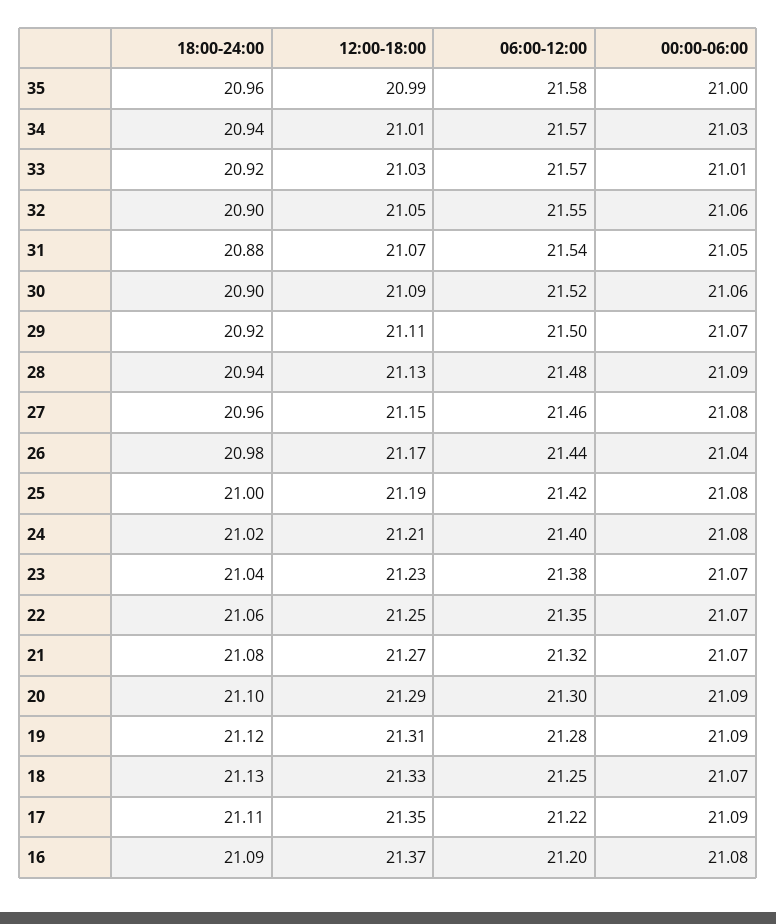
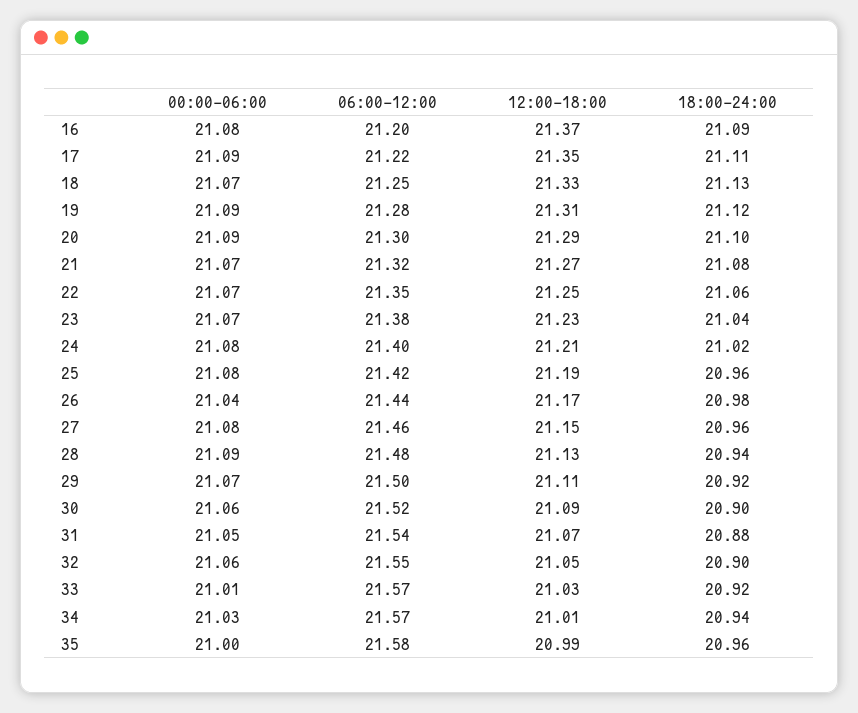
18:00-24:00, 25: 21 -> 20.96

